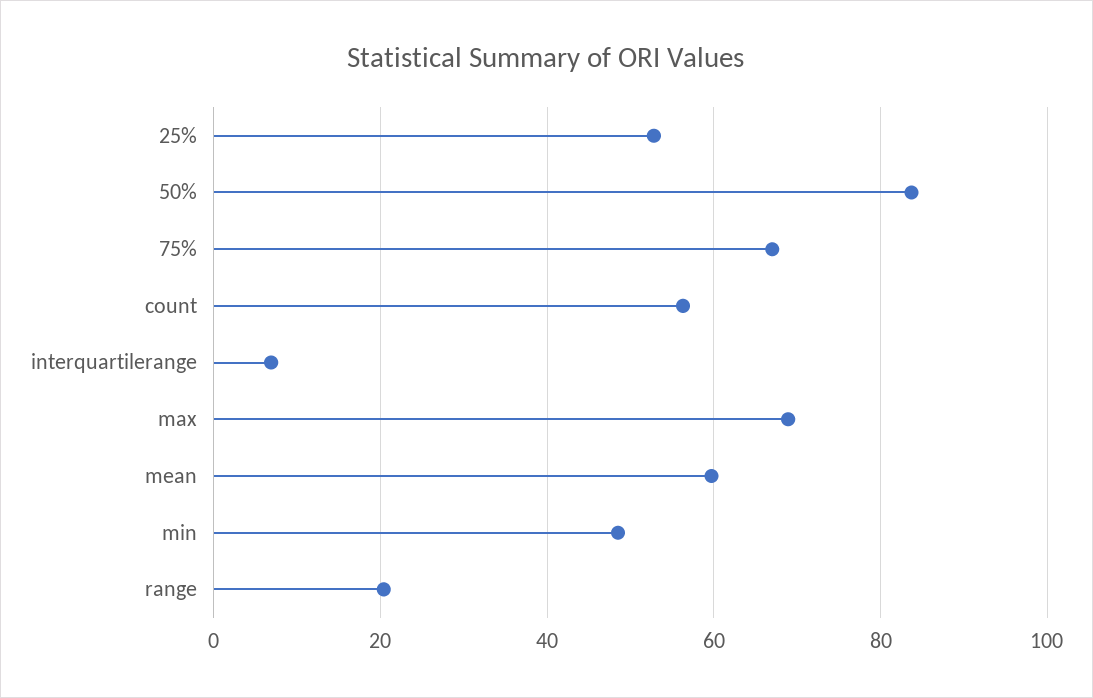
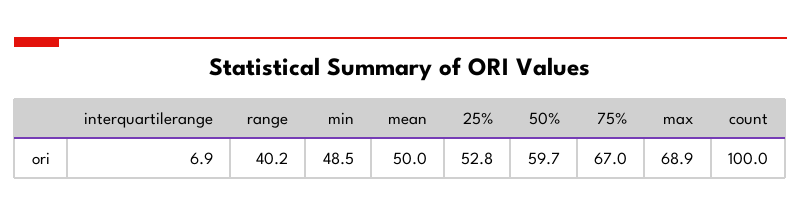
50%: 84 -> 59.7
count: 56 -> 100
mean: 60 -> 50
range: 20 -> 40.2

